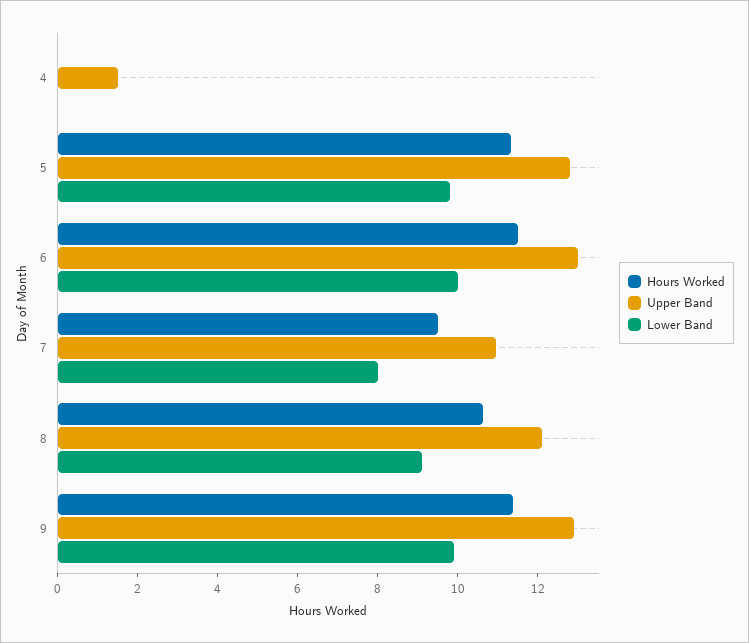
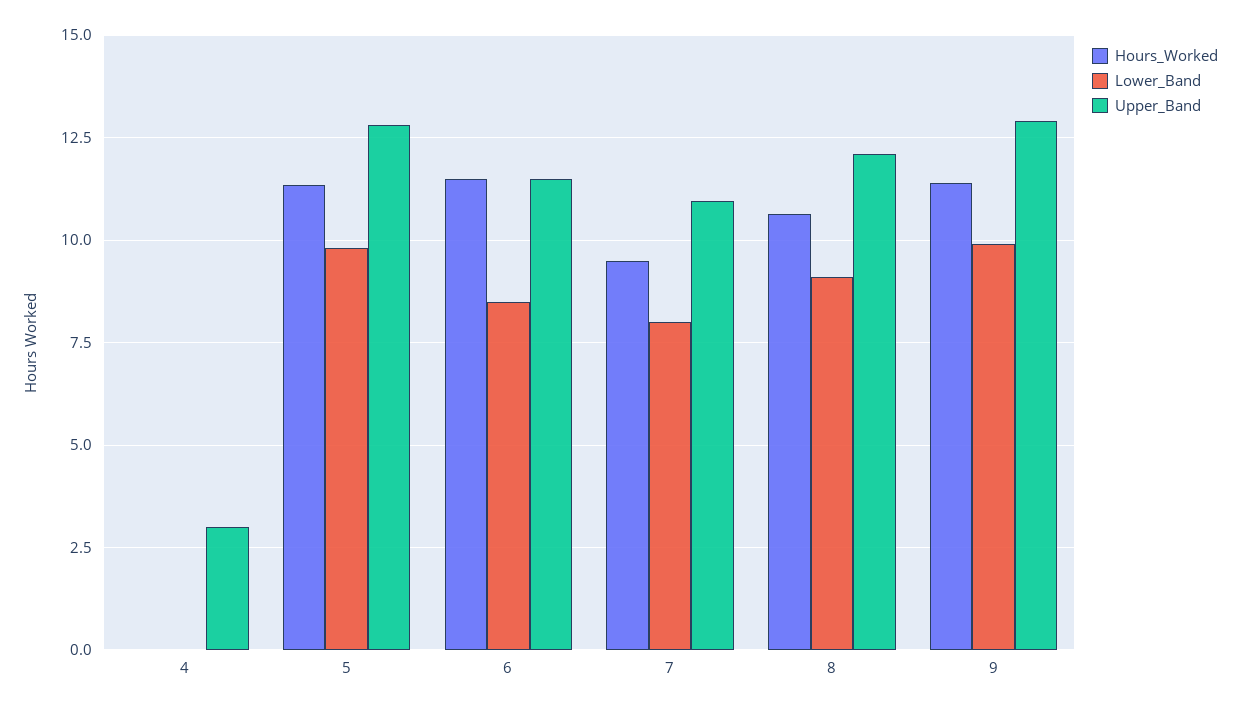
Upper Band, 4: 1.5 -> 3
Upper Band, 6: 13 -> 11.5
Lower Band, 6: 10 -> 8.5

